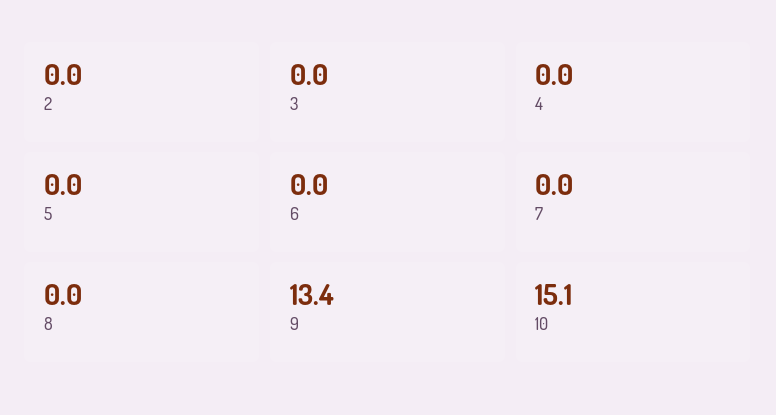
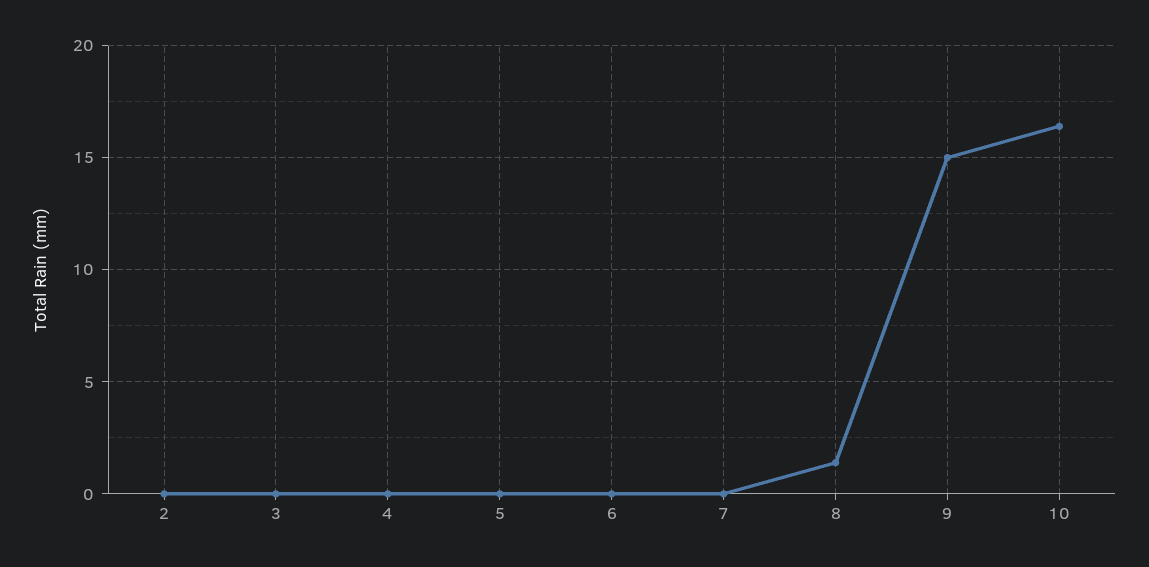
8: 0 -> 1.5
9: 13.4 -> 15
10: 15.1 -> 16.5

